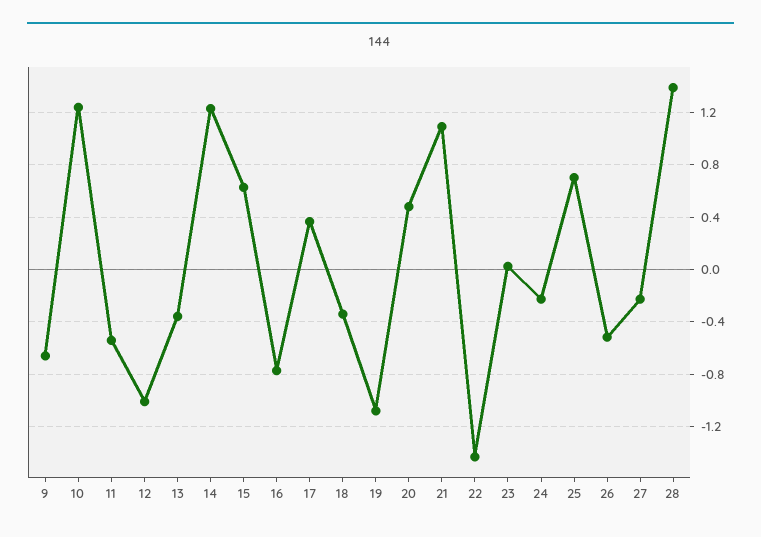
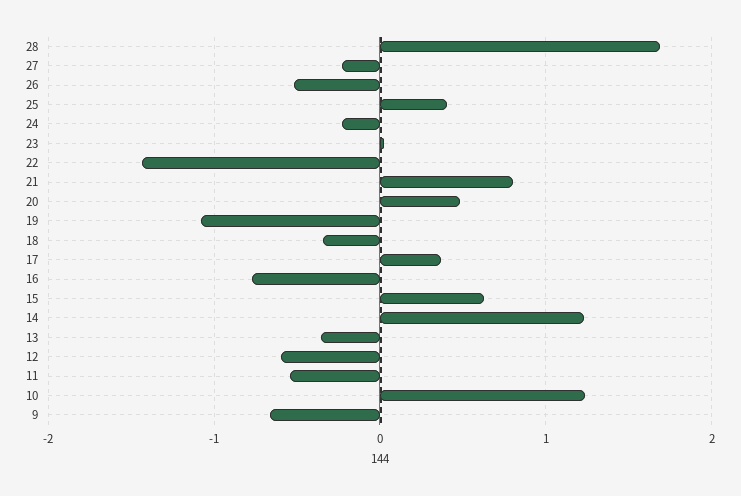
12: -1 -> -0.6
21: 1.1 -> 0.8
25: 0.7 -> 0.4
28: 1.4 -> 1.7

